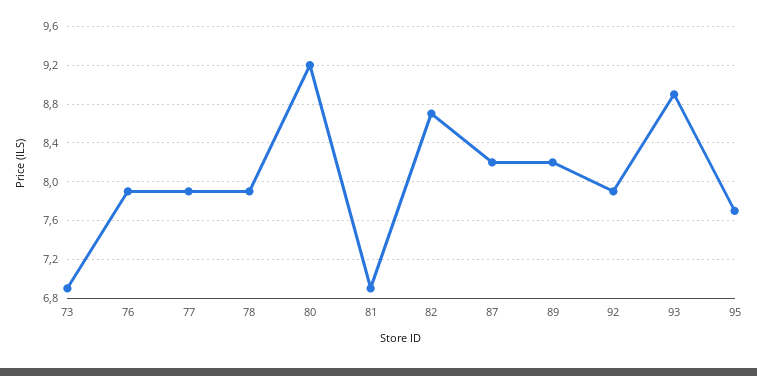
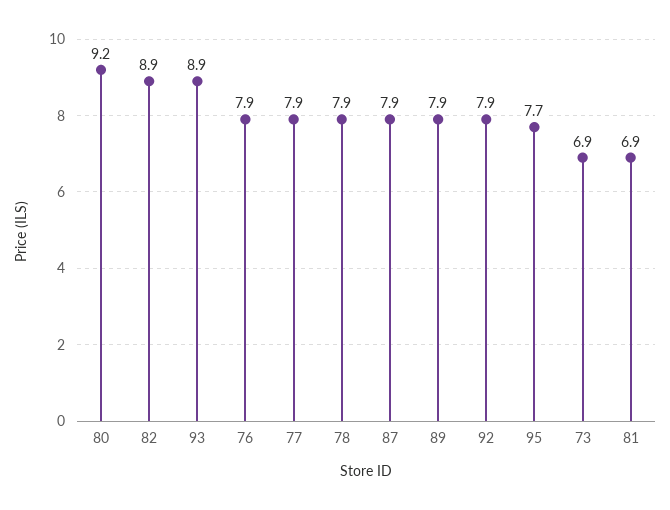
82: 8.7 -> 8.9
87: 8.2 -> 7.9
89: 8.2 -> 7.9

